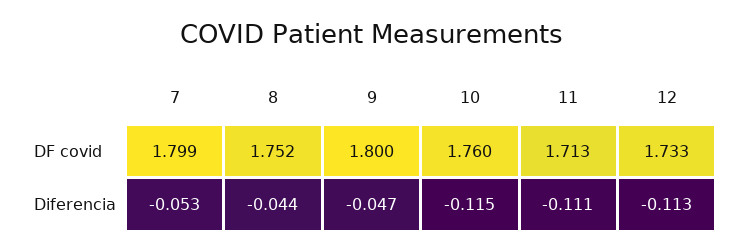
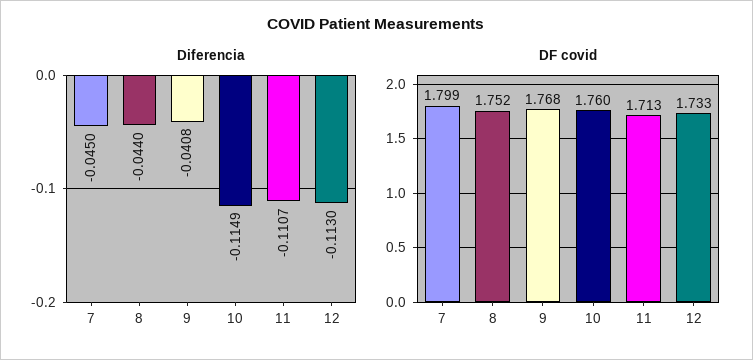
DF covid, 9: 1.8 -> 1.768
Diferencia, 7: -0.053 -> -0.045
Diferencia, 9: -0.047 -> -0.0408

